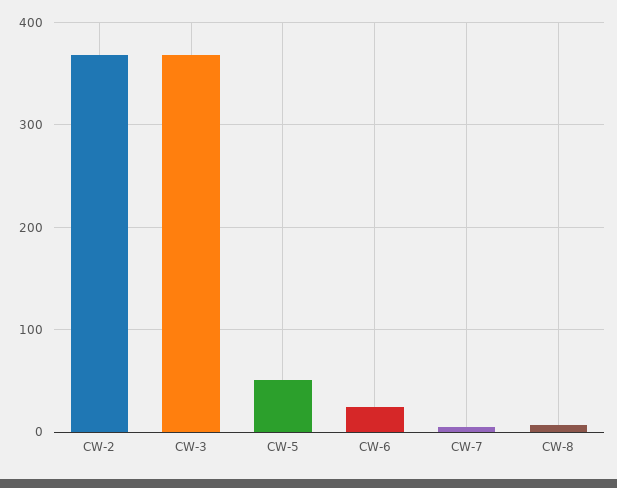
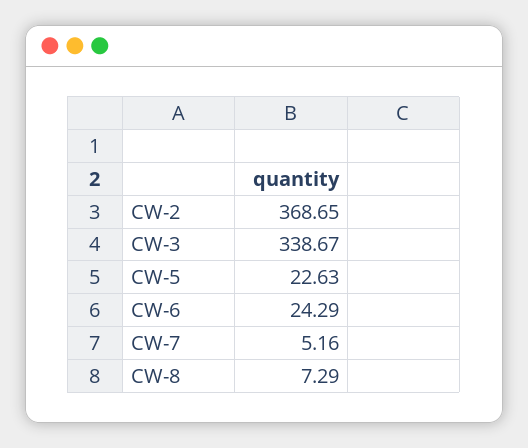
CW-3: 370 -> 338.67
CW-5: 50 -> 22.63

